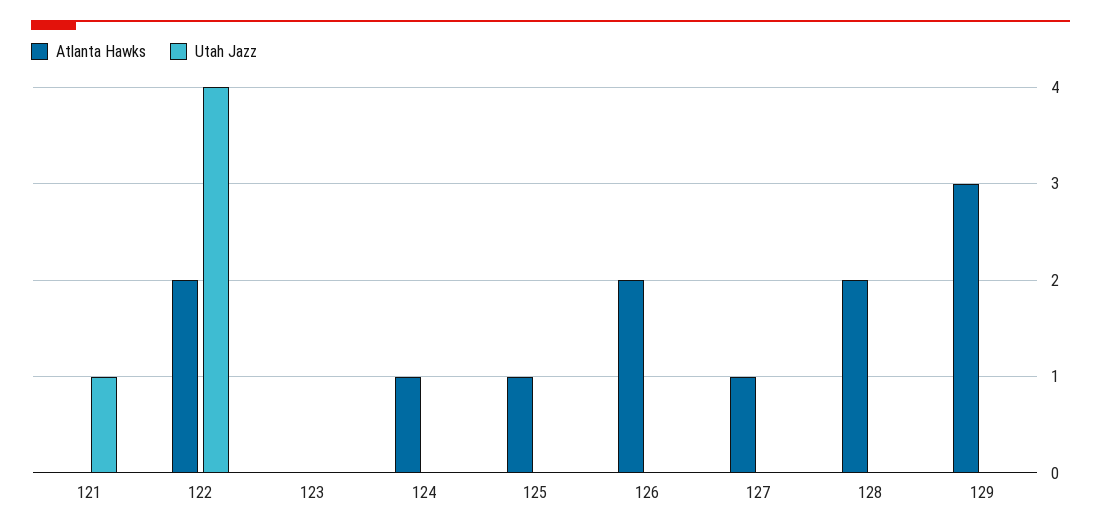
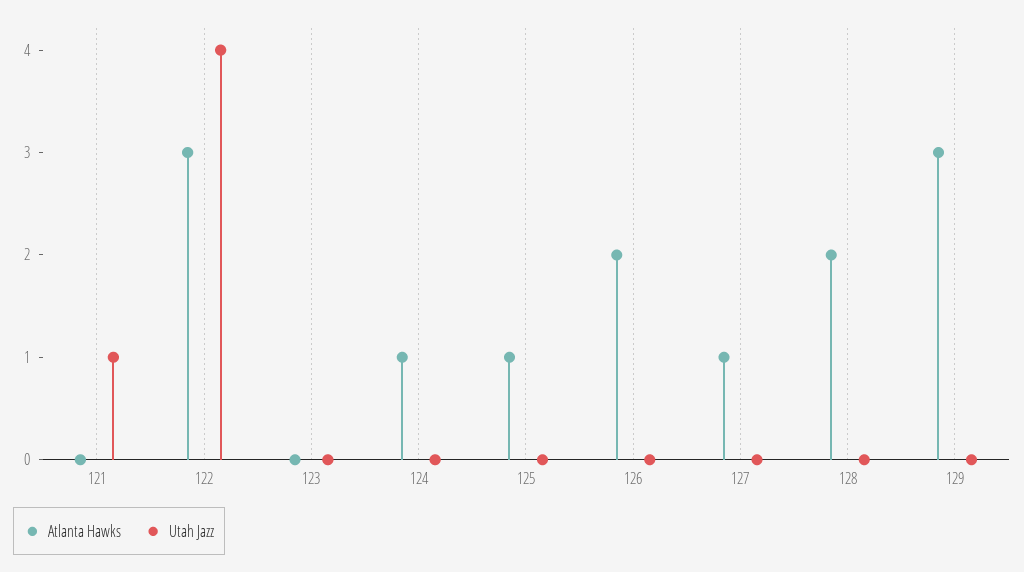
Atlanta Hawks, 122: 2 -> 3

